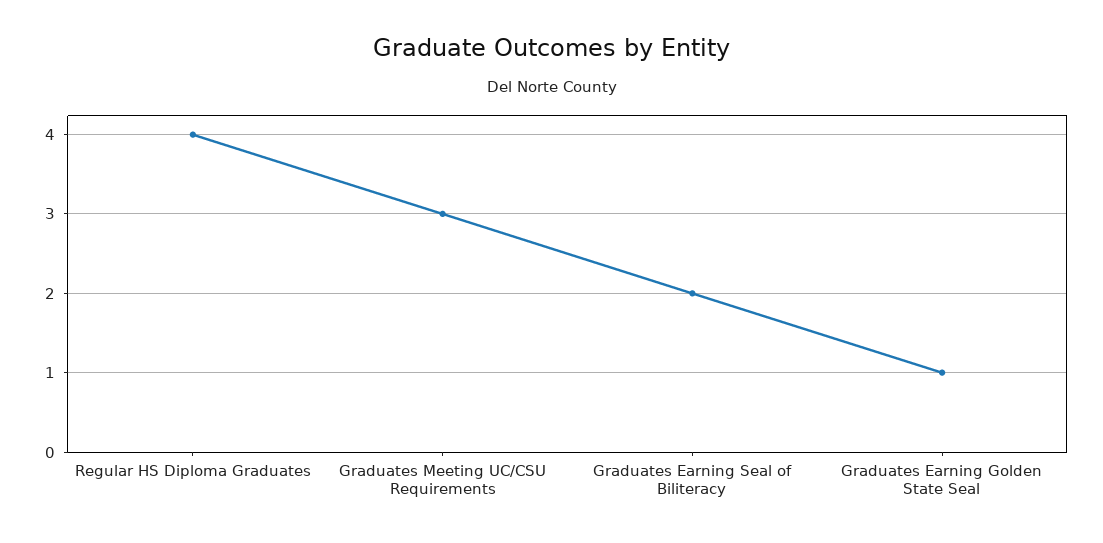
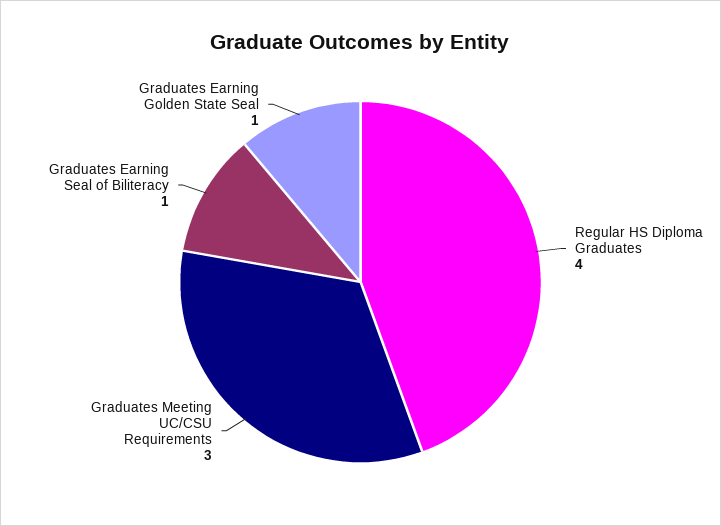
Graduates Earning Seal of Biliteracy: 2 -> 1

